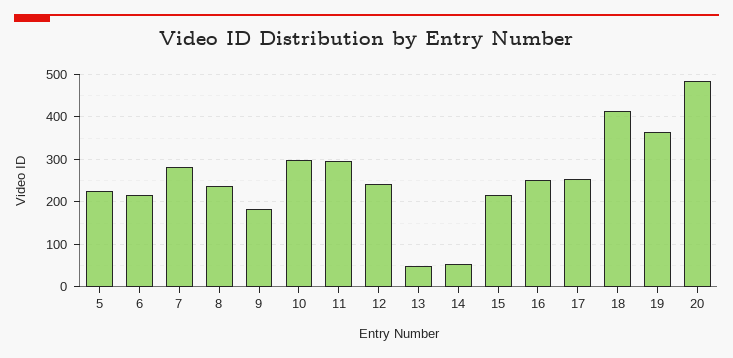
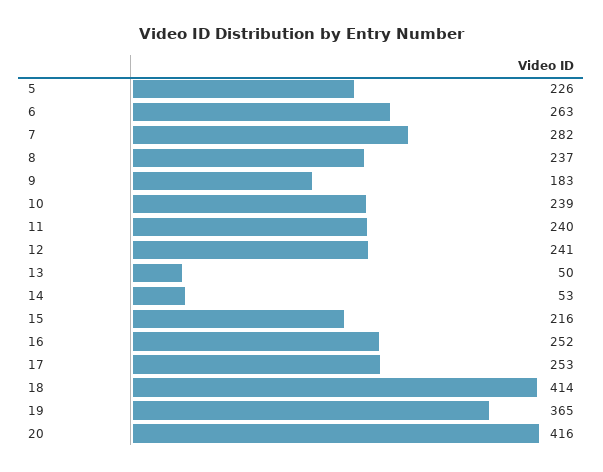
6: 220 -> 263
10: 300 -> 239
11: 300 -> 240
20: 480 -> 416

